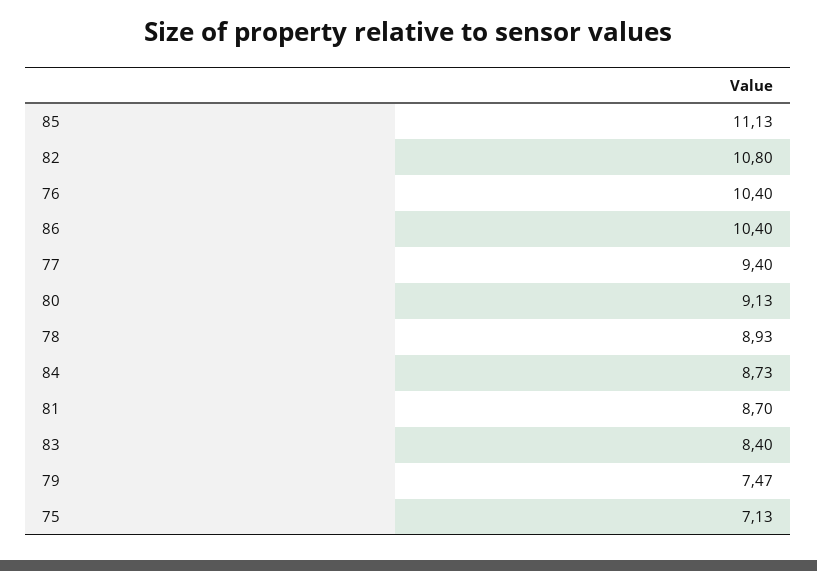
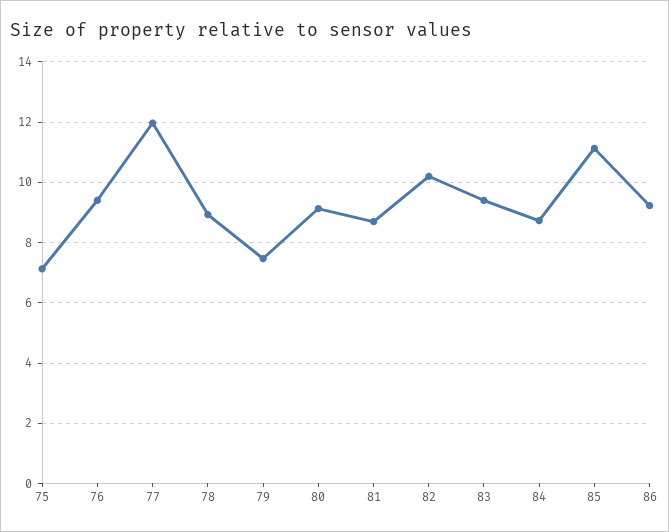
82: 10.8 -> 10.2
76: 10.4 -> 9.4
86: 10.4 -> 9.2
77: 9.4 -> 12
83: 8.4 -> 9.4

